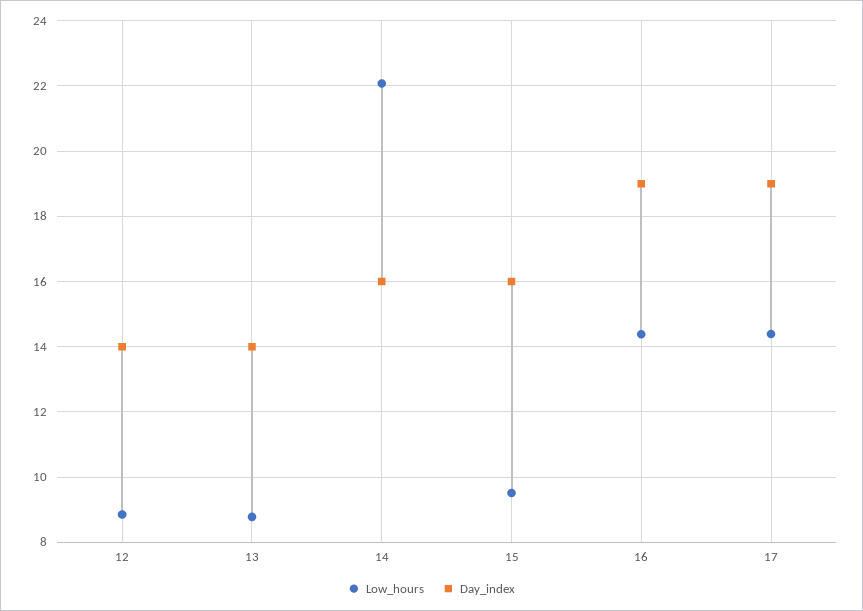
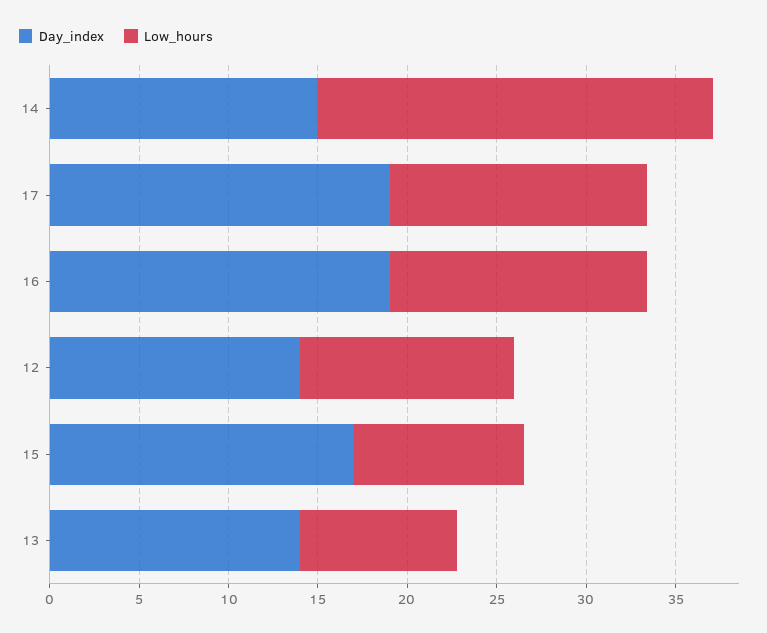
Low_hours, 12: 8.8 -> 12
Day_index, 14: 16 -> 15
Day_index, 15: 16 -> 17

